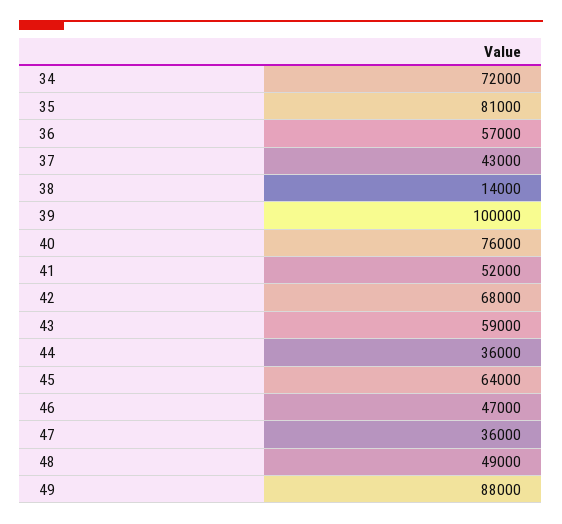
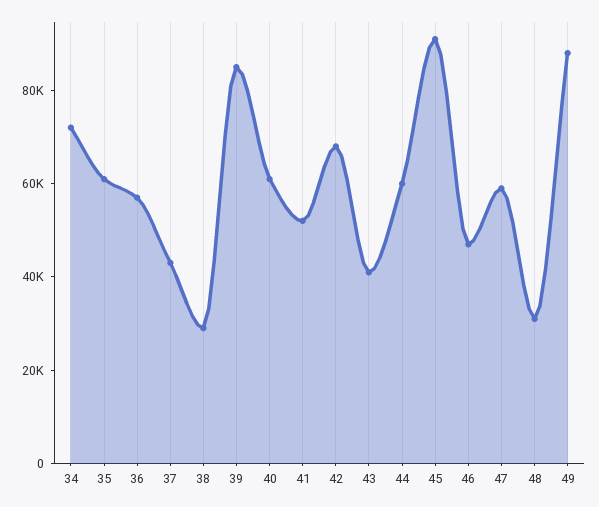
35: 81000 -> 60000
38: 14000 -> 30000
39: 100000 -> 85000
40: 76000 -> 60000
43: 59000 -> 40000
44: 36000 -> 60000
45: 64000 -> 90000
47: 36000 -> 60000
48: 49000 -> 30000

